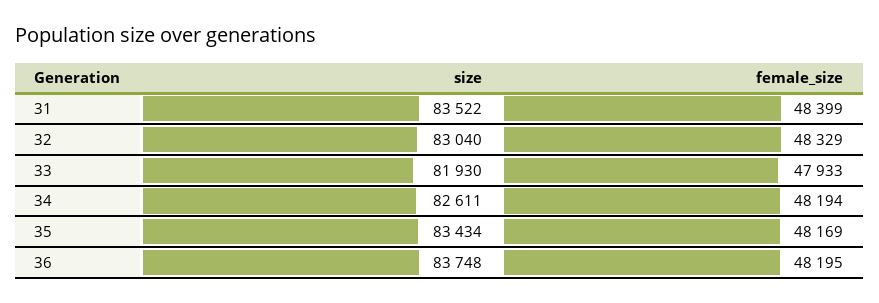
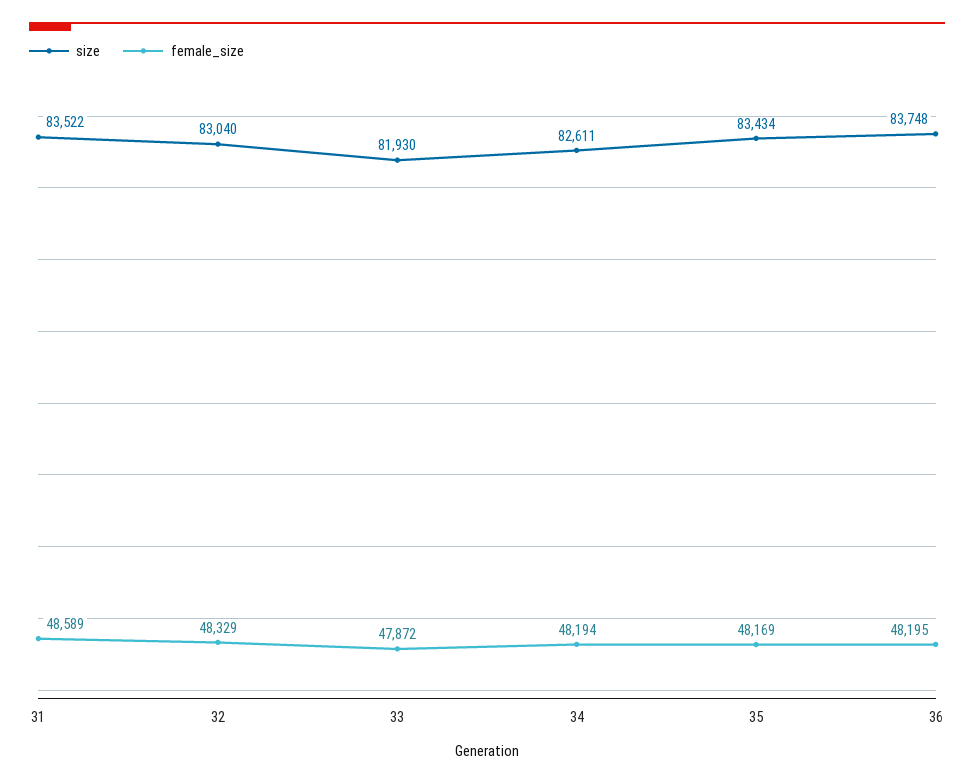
female_size, 31: 48399 -> 48589
female_size, 33: 47933 -> 47872

